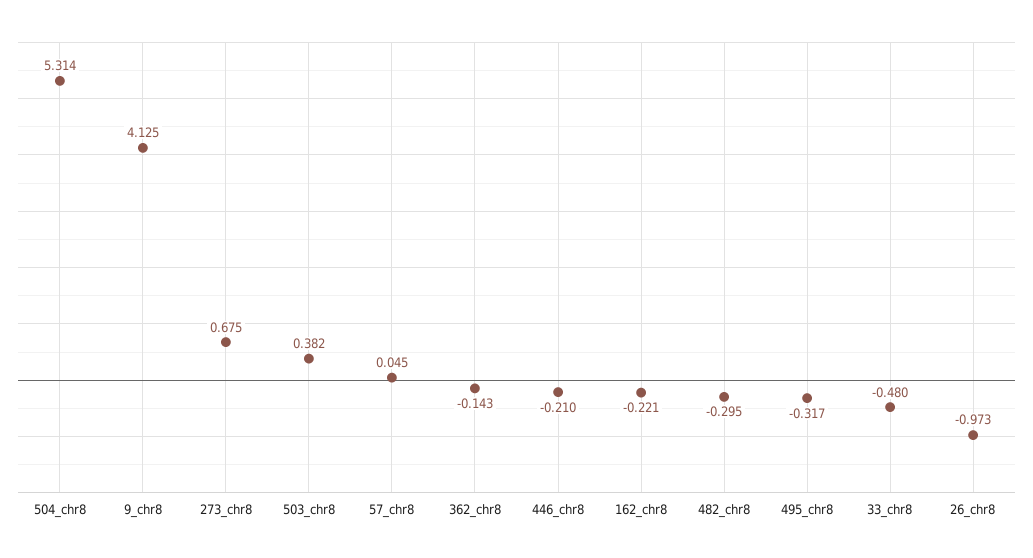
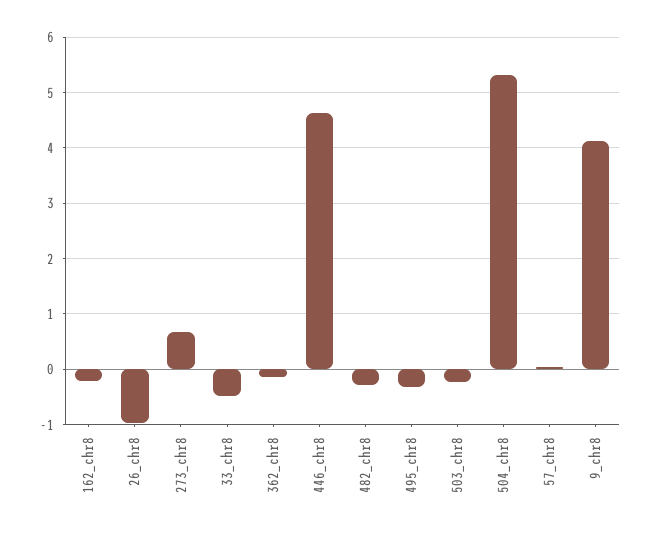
503_chr8: 0.382 -> -0.2
446_chr8: -0.21 -> 4.6

